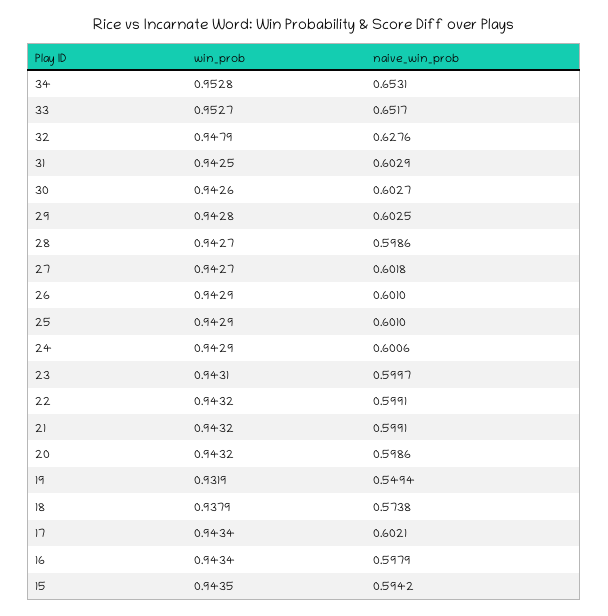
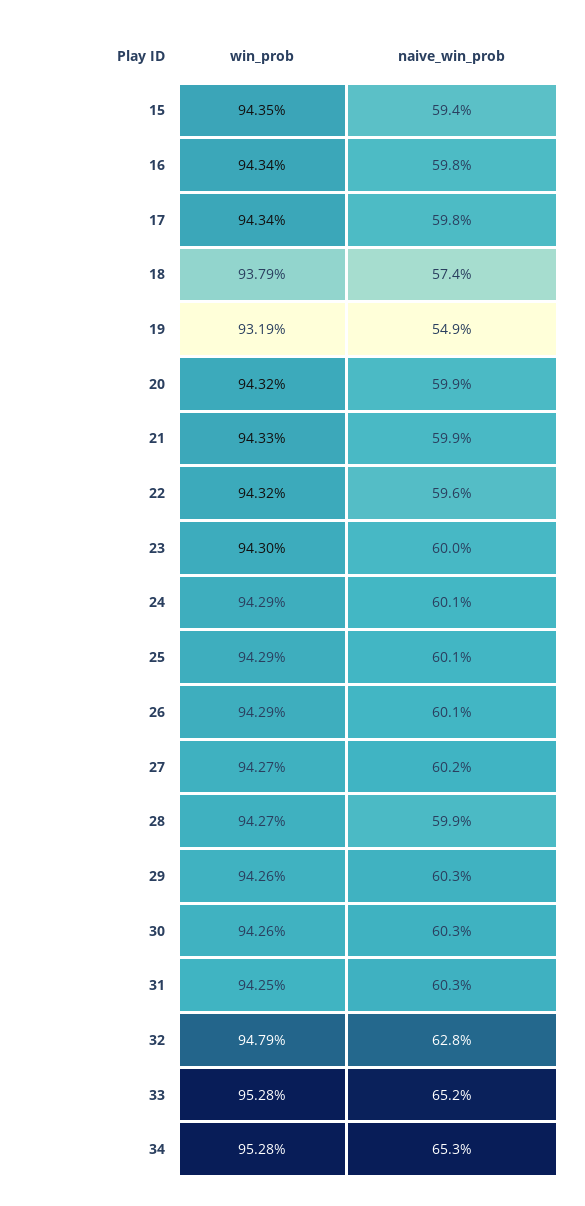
win_prob, 33: 0.9527 -> 0.9528
win_prob, 29: 0.9428 -> 0.9426
win_prob, 23: 0.9431 -> 0.943
naive_win_prob, 22: 0.5991 -> 0.596
win_prob, 21: 0.9432 -> 0.9433
naive_win_prob, 17: 0.6021 -> 0.598

